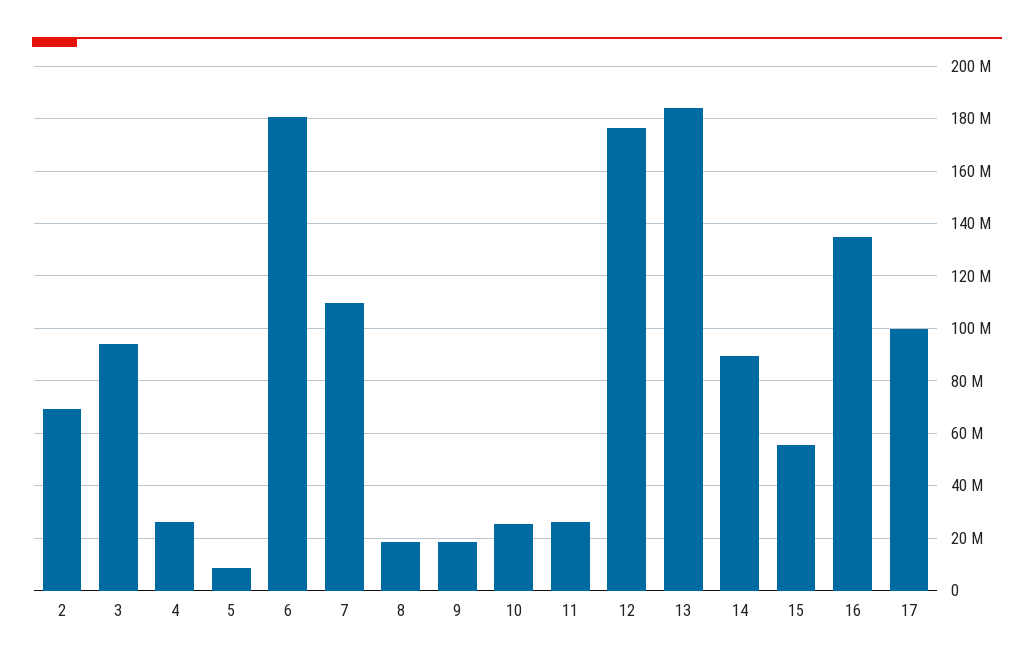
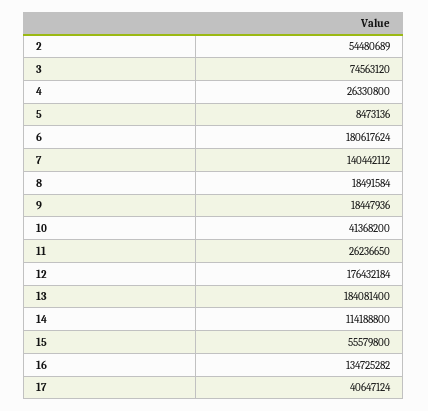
2: 70000000 -> 54480689
3: 95000000 -> 74563120
7: 110000000 -> 140442112
10: 25000000 -> 41368200
14: 90000000 -> 114188800
17: 100000000 -> 40647124

